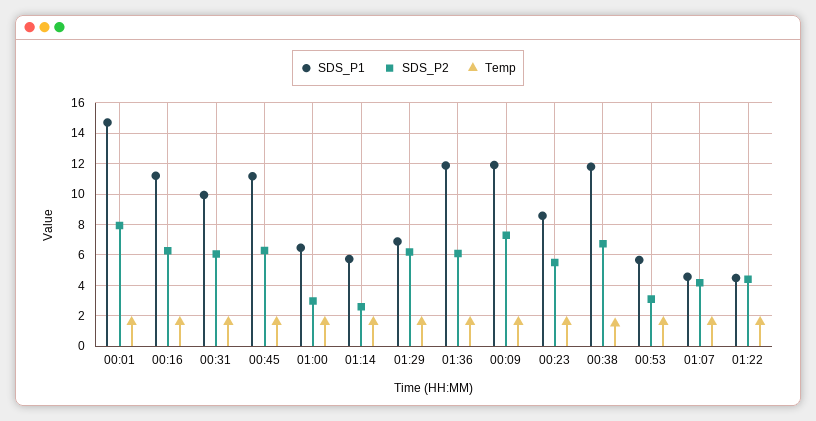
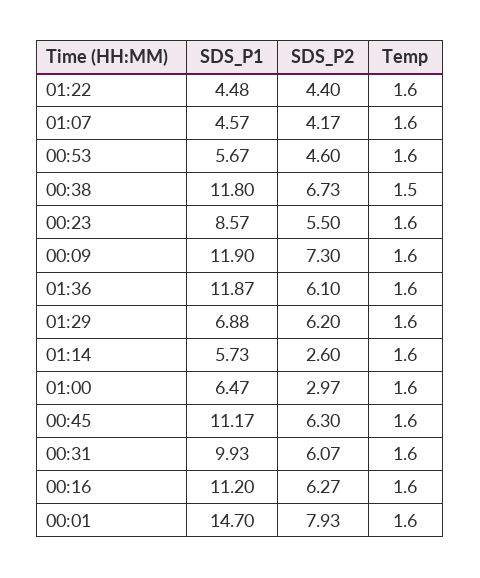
SDS_P2, 00:53: 3 -> 4.6

